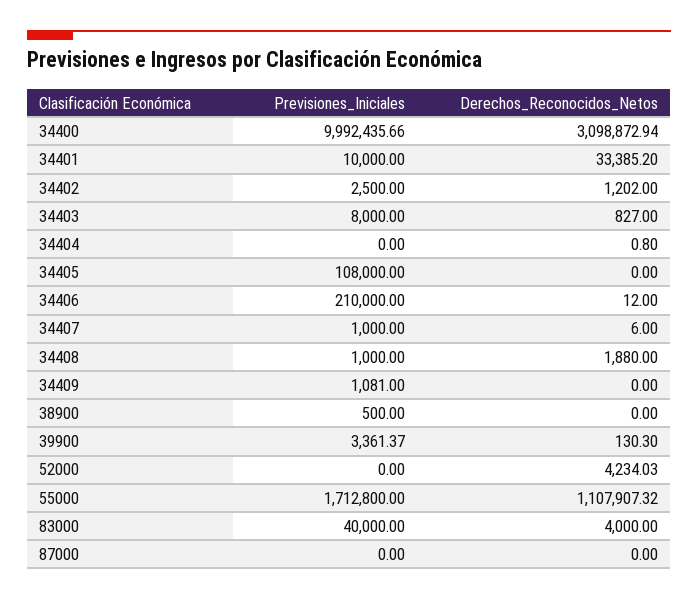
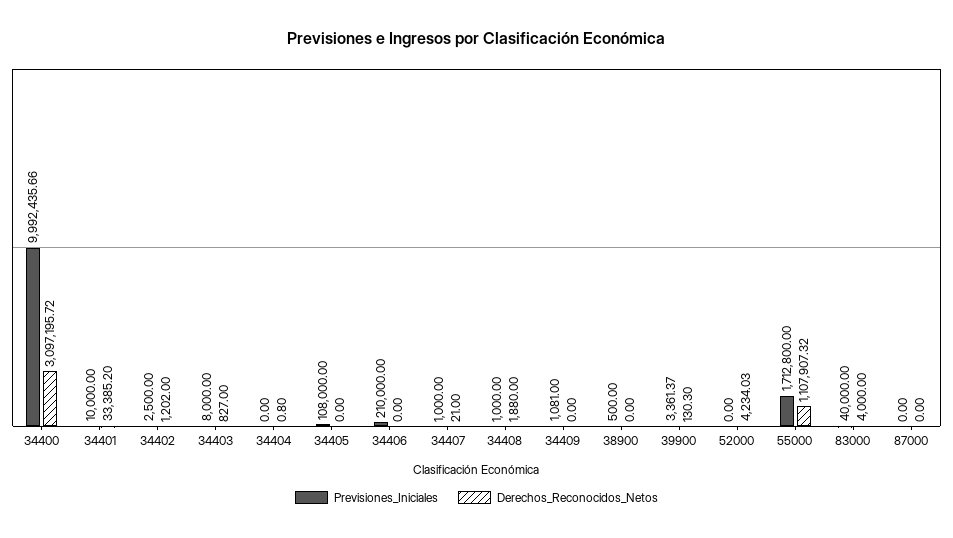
Derechos_Reconocidos_Netos, 34400: 3098872.94 -> 3097195.72
Derechos_Reconocidos_Netos, 34406: 12 -> 0
Derechos_Reconocidos_Netos, 34407: 6 -> 21

